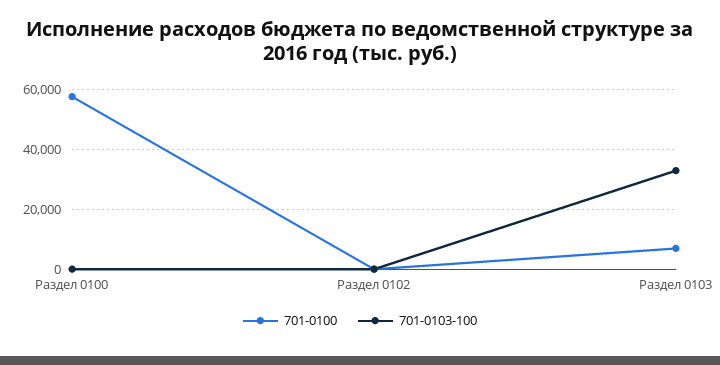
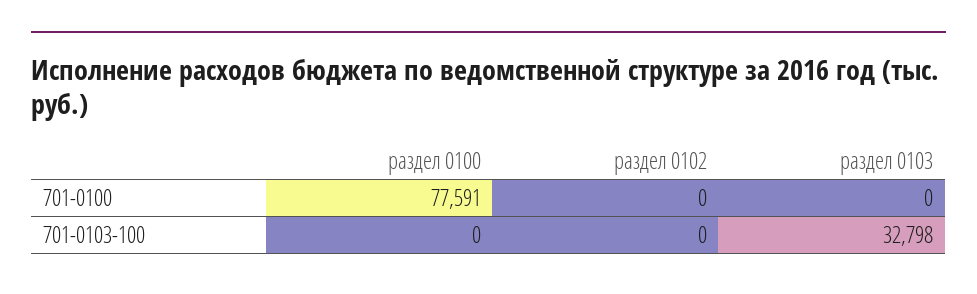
701-0100, Раздел 0100: 57500 -> 77591
701-0100, Раздел 0103: 7500 -> 0

